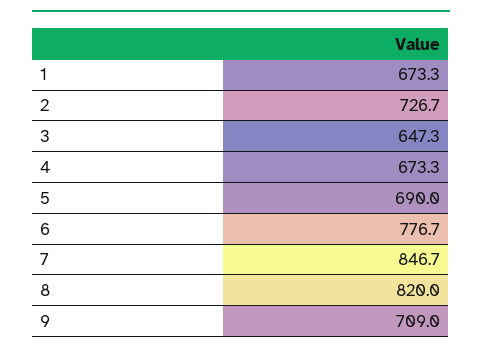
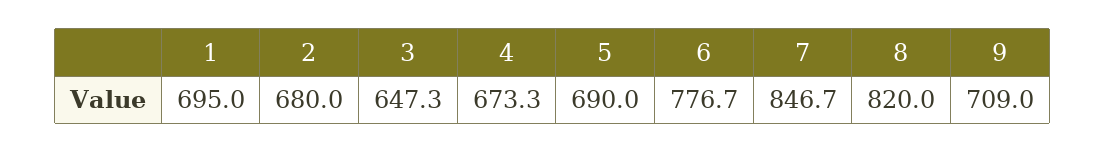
1: 673.3 -> 695
2: 726.7 -> 680

